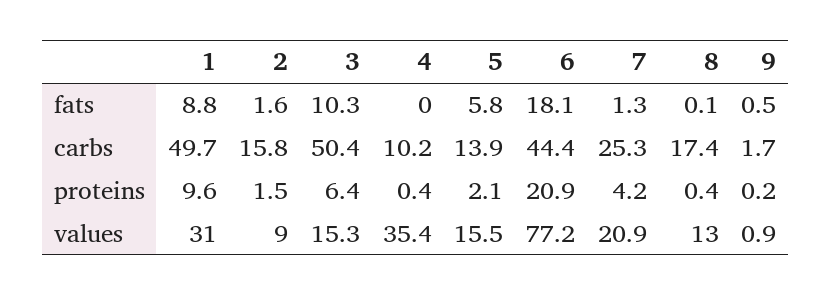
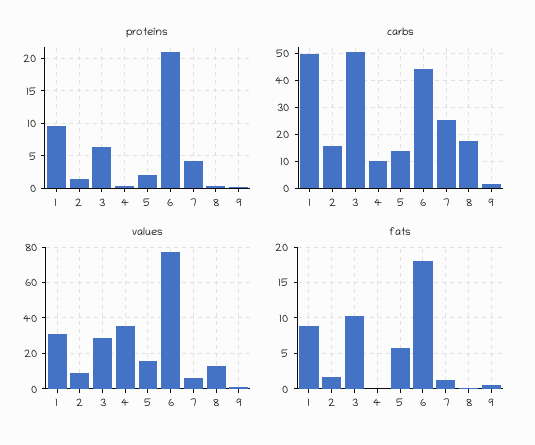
values, 3: 15.3 -> 30
values, 7: 20.9 -> 5

